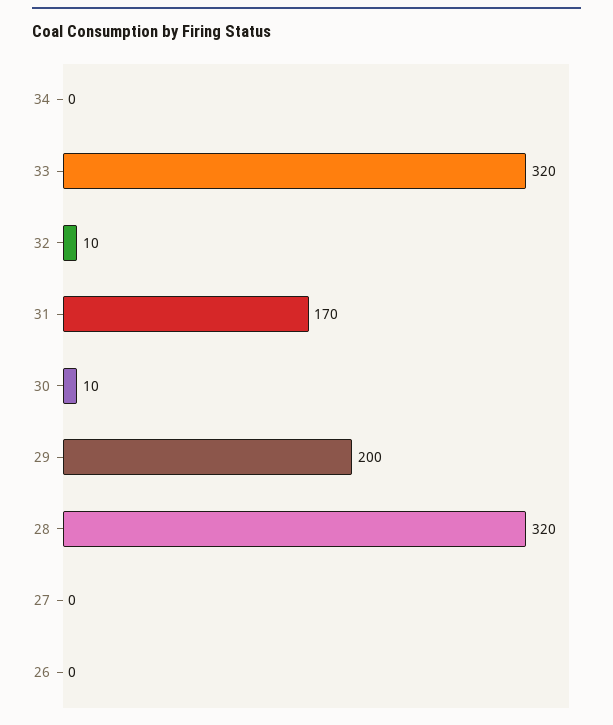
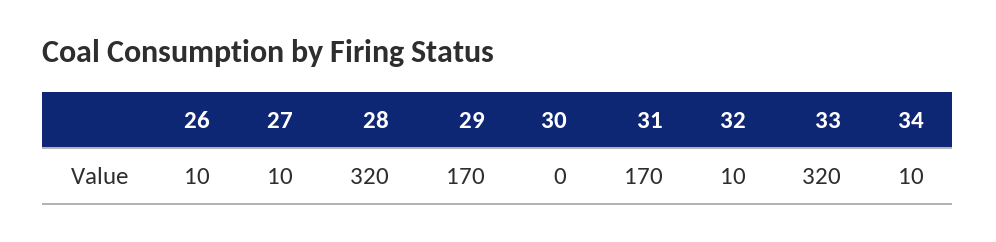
34: 0 -> 10
30: 10 -> 0
29: 200 -> 170
27: 0 -> 10
26: 0 -> 10

